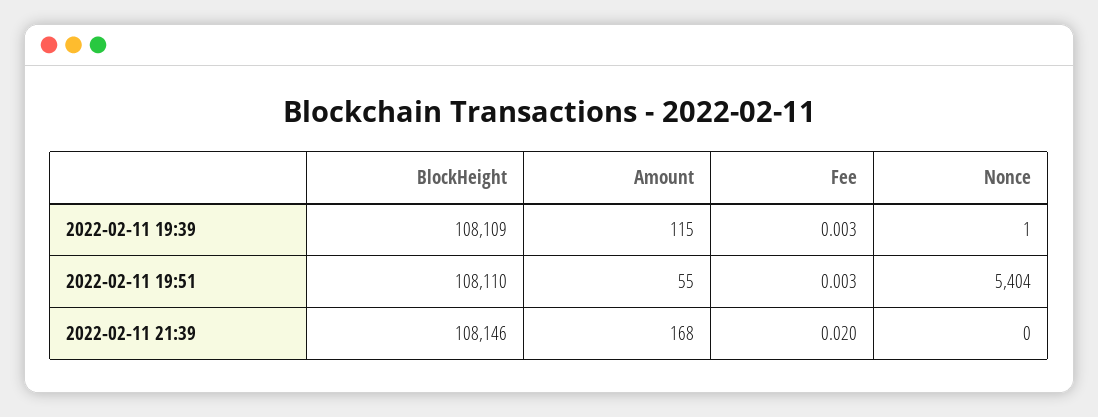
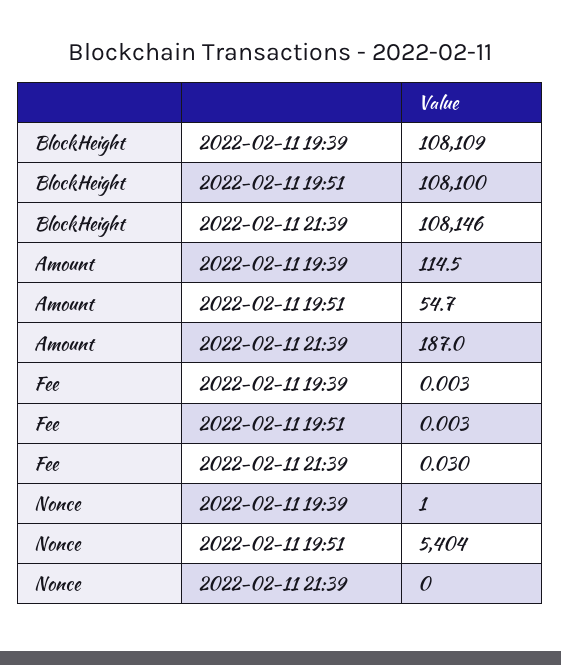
BlockHeight, 2022-02-11 19:51: 108110 -> 108100
Amount, 2022-02-11 21:39: 168 -> 187
Fee, 2022-02-11 21:39: 0.02 -> 0.03

